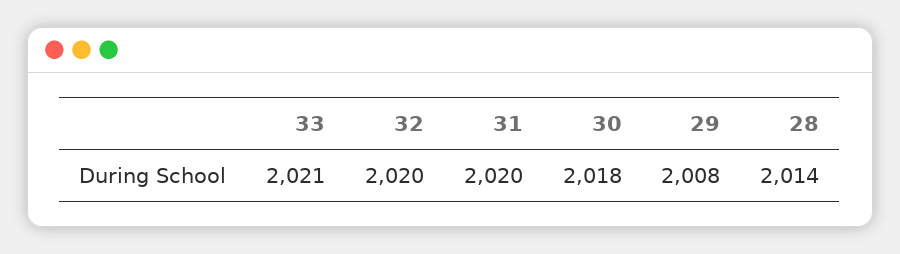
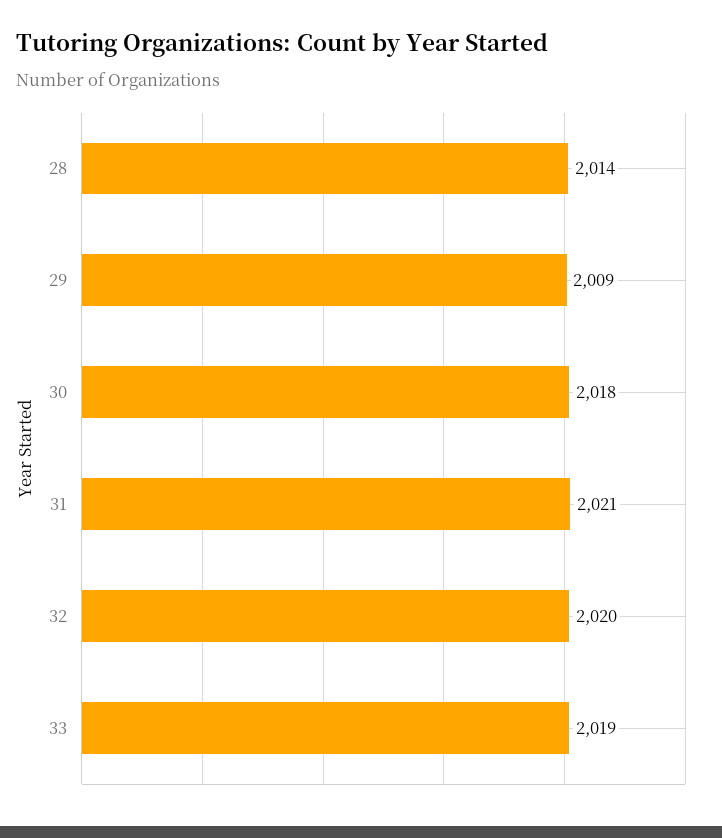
33: 2021 -> 2019
31: 2020 -> 2021
29: 2008 -> 2009

